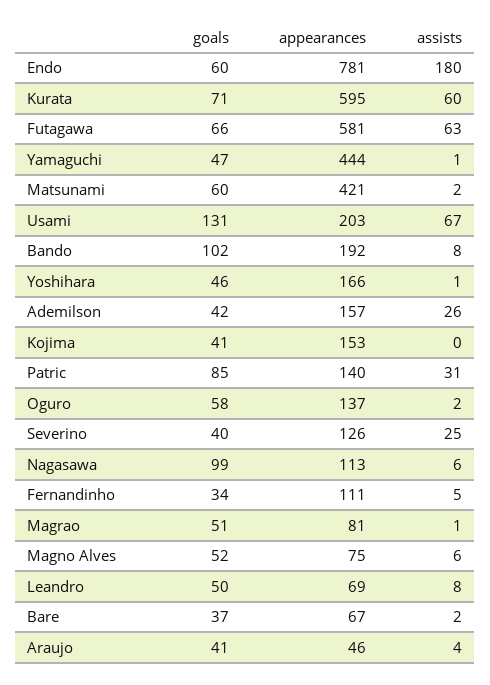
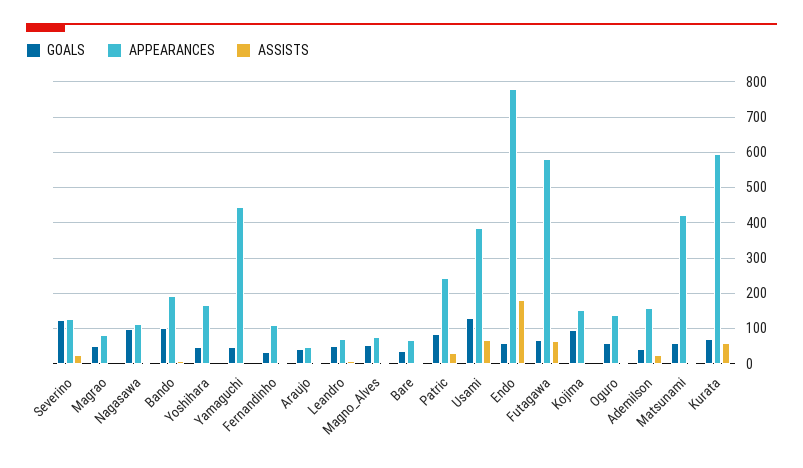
appearances, Usami: 203 -> 380
goals, Kojima: 41 -> 100
appearances, Patric: 140 -> 240
goals, Severino: 40 -> 120

